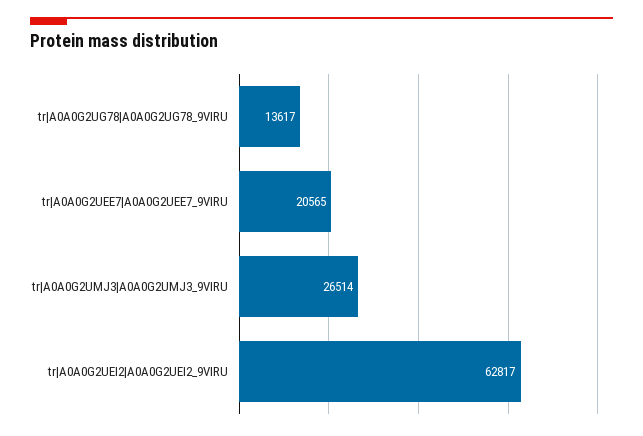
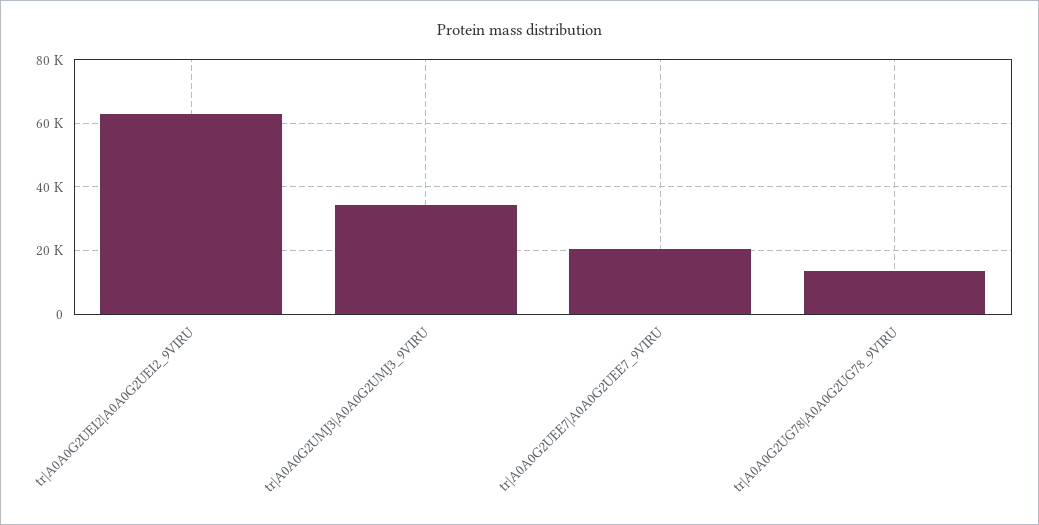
tr|A0A0G2UMJ3|A0A0G2UMJ3_9VIRU: 26514 -> 34000

